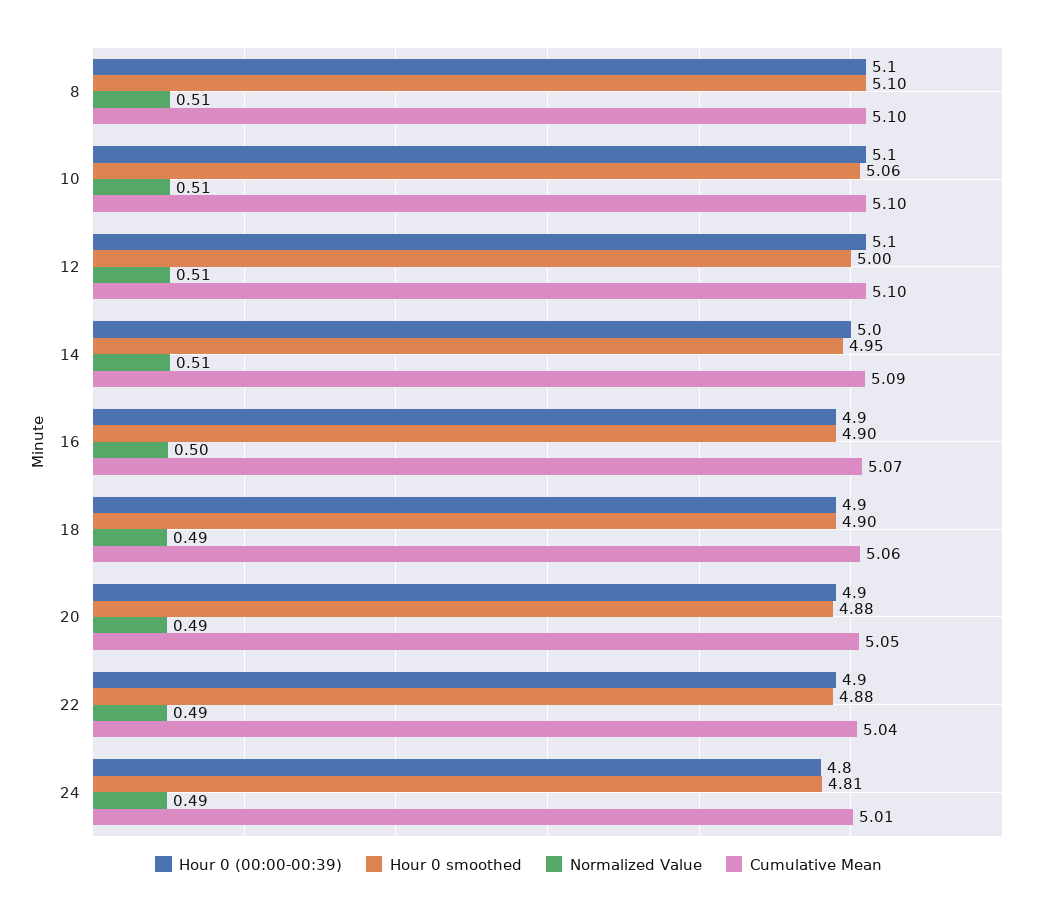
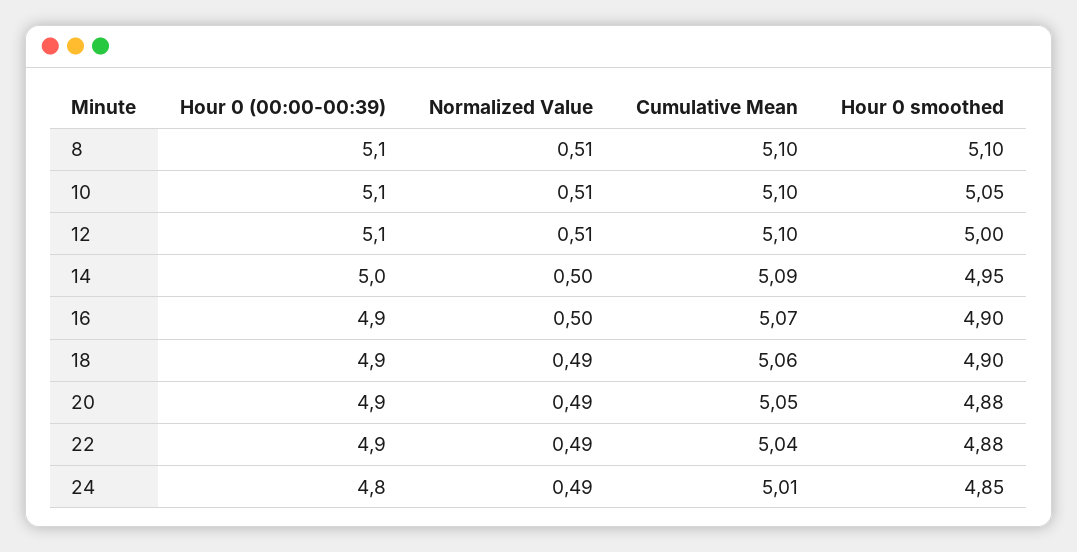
Hour 0 smoothed, 10: 5.06 -> 5.05
Normalized Value, 14: 0.51 -> 0.5
Hour 0 smoothed, 24: 4.81 -> 4.85

